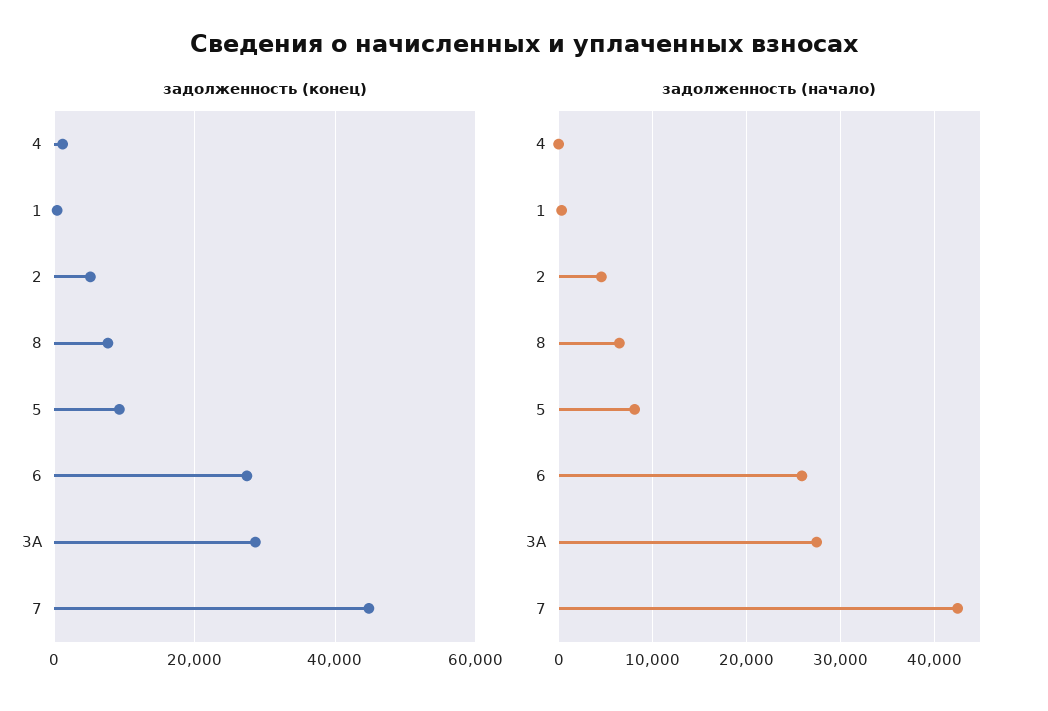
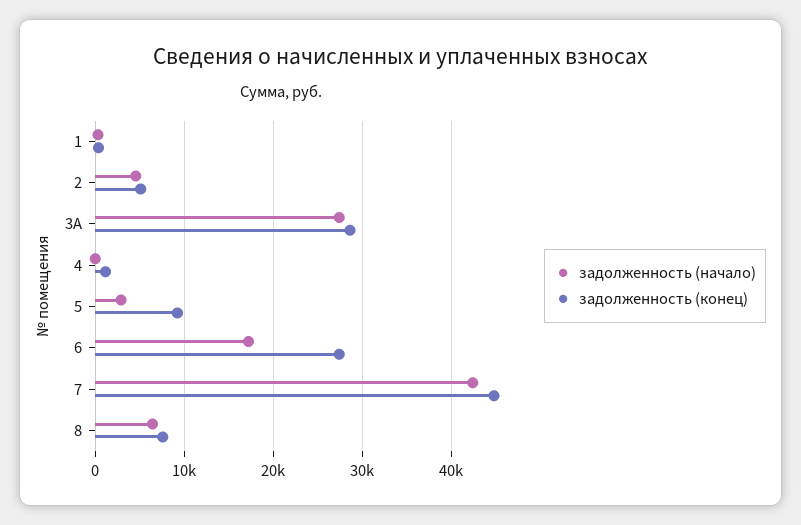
задолженность (начало), 5: 8000 -> 3000
задолженность (начало), 6: 26000 -> 17000

